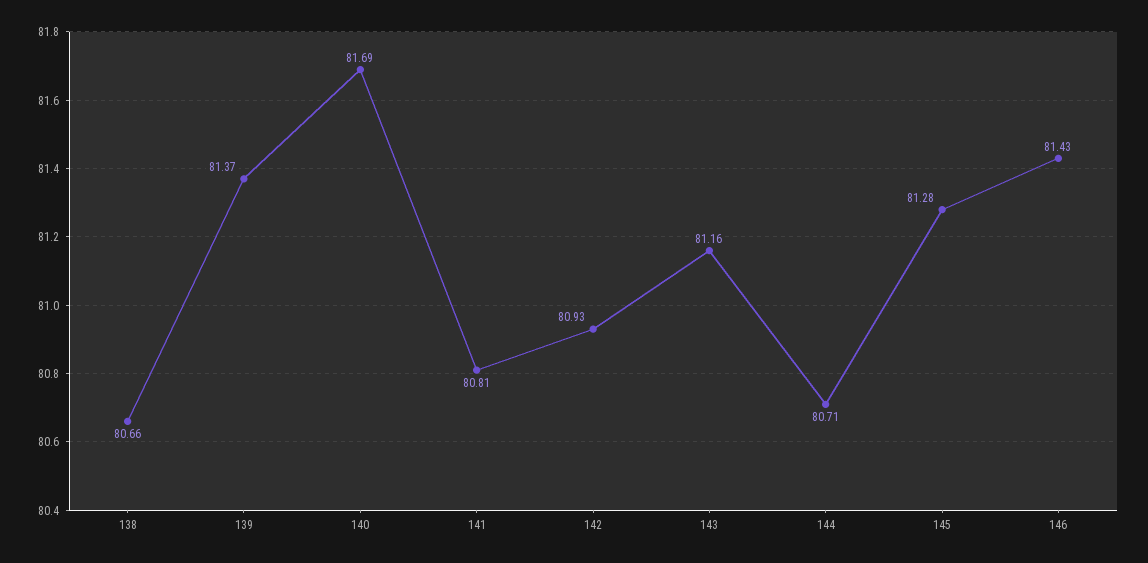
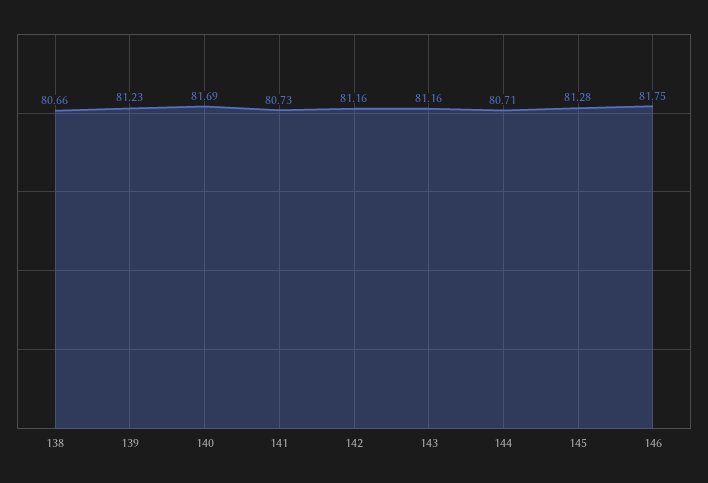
139: 81.37 -> 81.23
141: 80.81 -> 80.73
142: 80.93 -> 81.16
146: 81.43 -> 81.75

